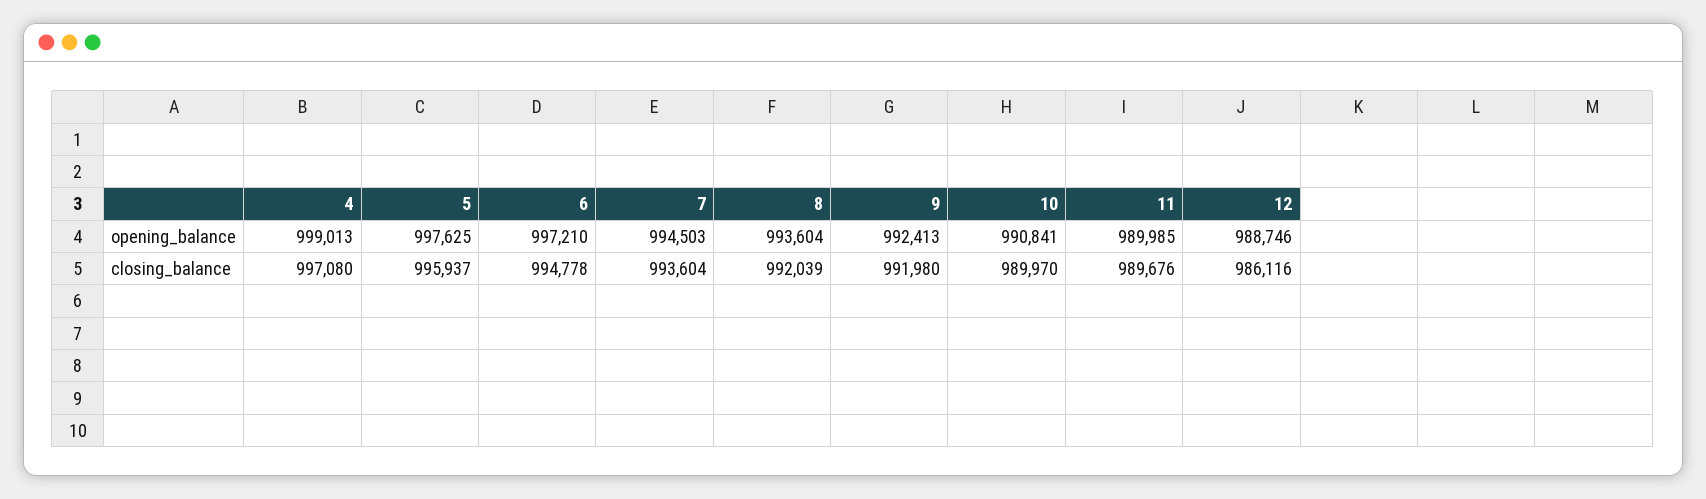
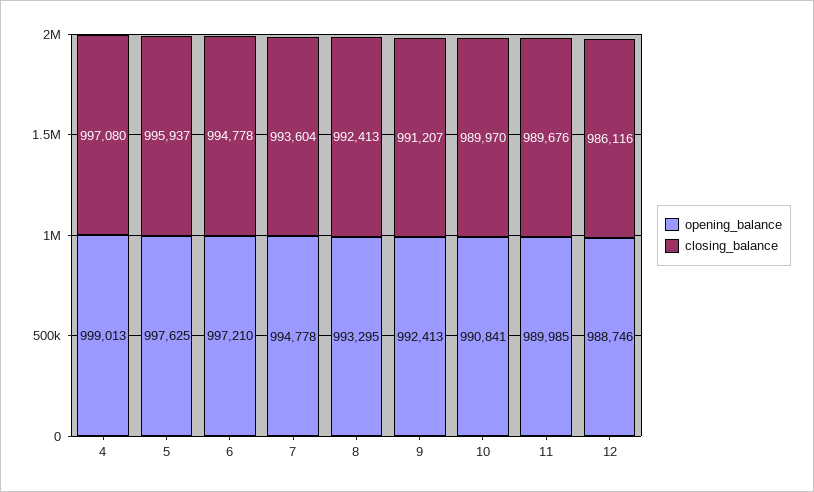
opening_balance, 7: 994503 -> 994778
opening_balance, 8: 993604 -> 993295
closing_balance, 8: 992039 -> 992413
closing_balance, 9: 991980 -> 991207

